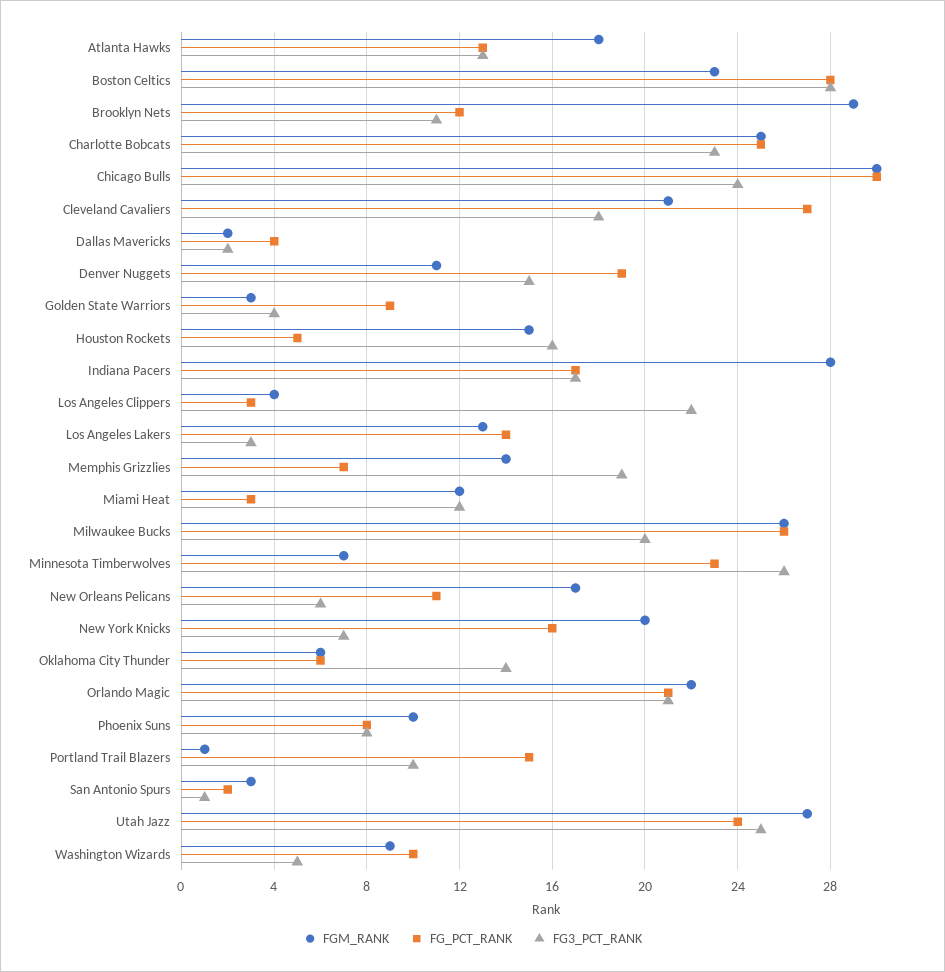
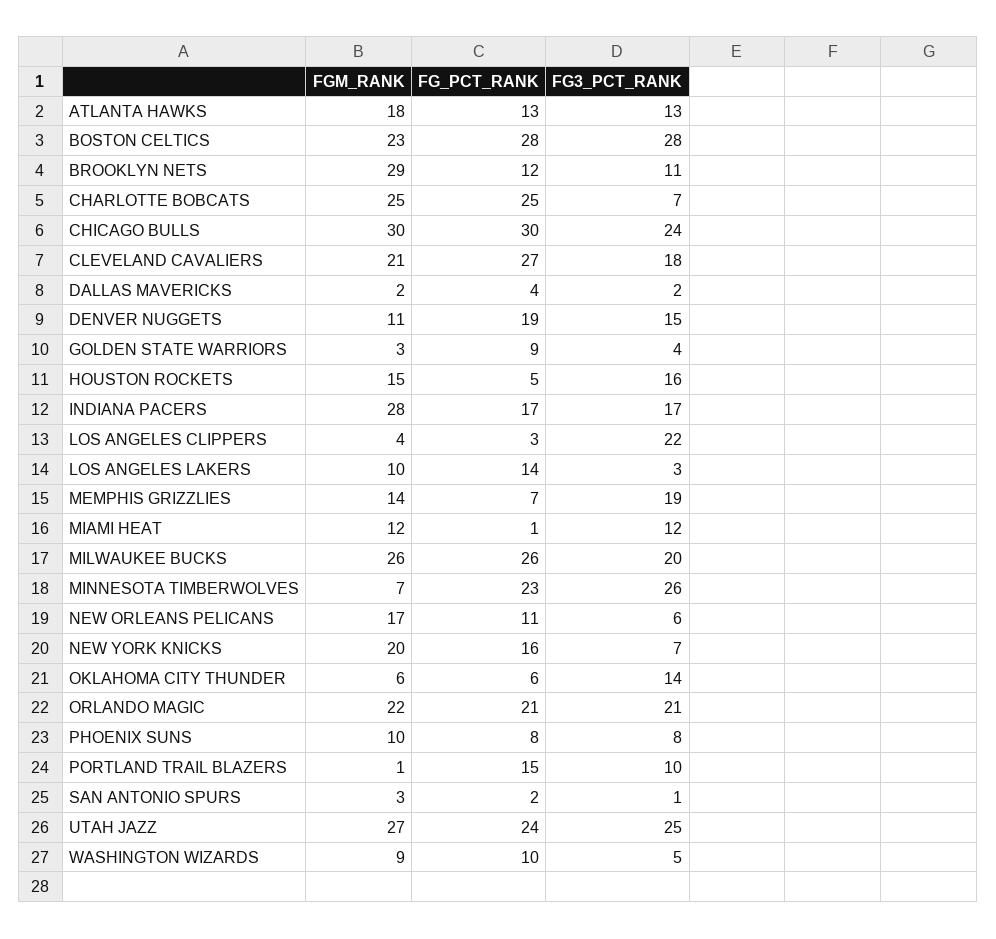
FG3_PCT_RANK, Charlotte Bobcats: 23 -> 7
FGM_RANK, Los Angeles Lakers: 13 -> 10
FG_PCT_RANK, Miami Heat: 3 -> 1

